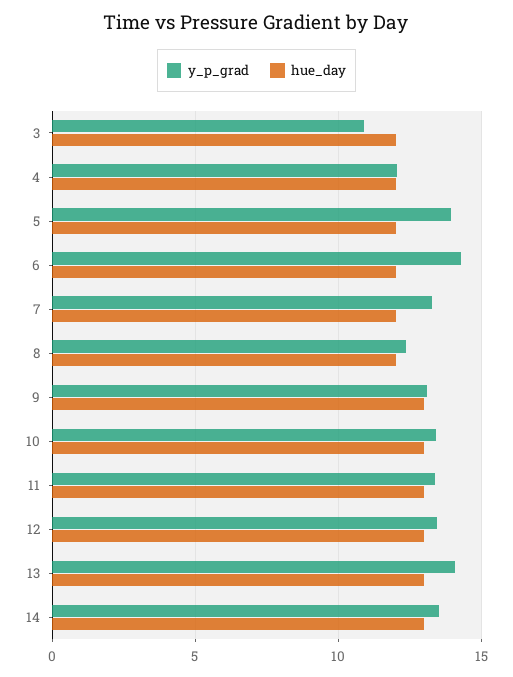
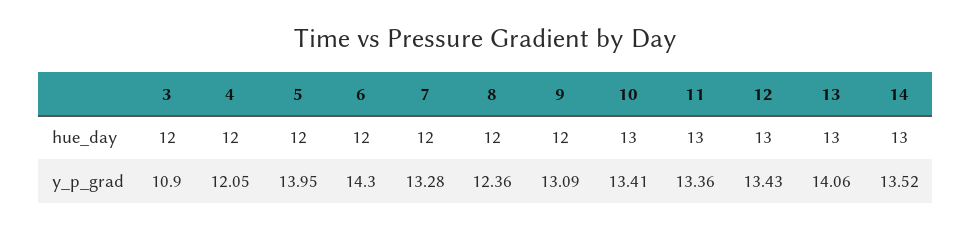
hue_day, 9: 13 -> 12

